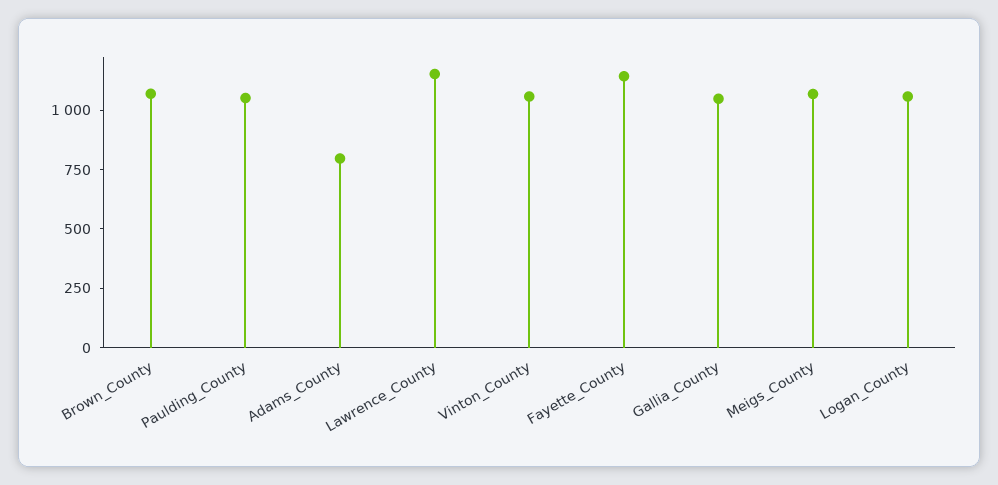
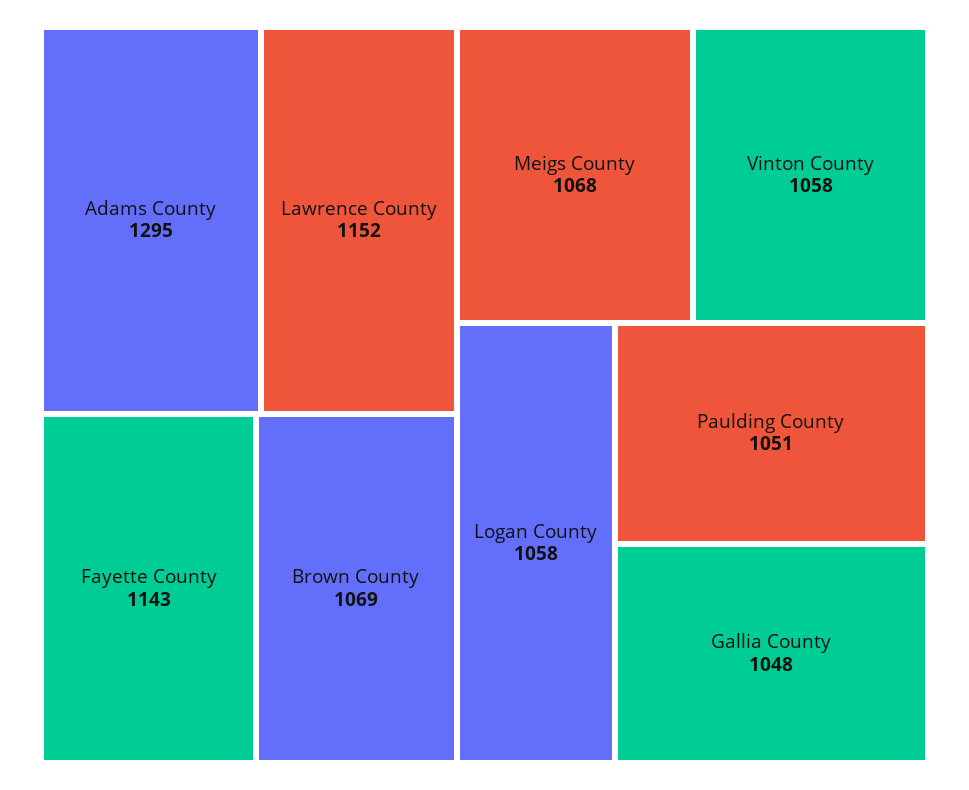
Adams_County: 800 -> 1295

